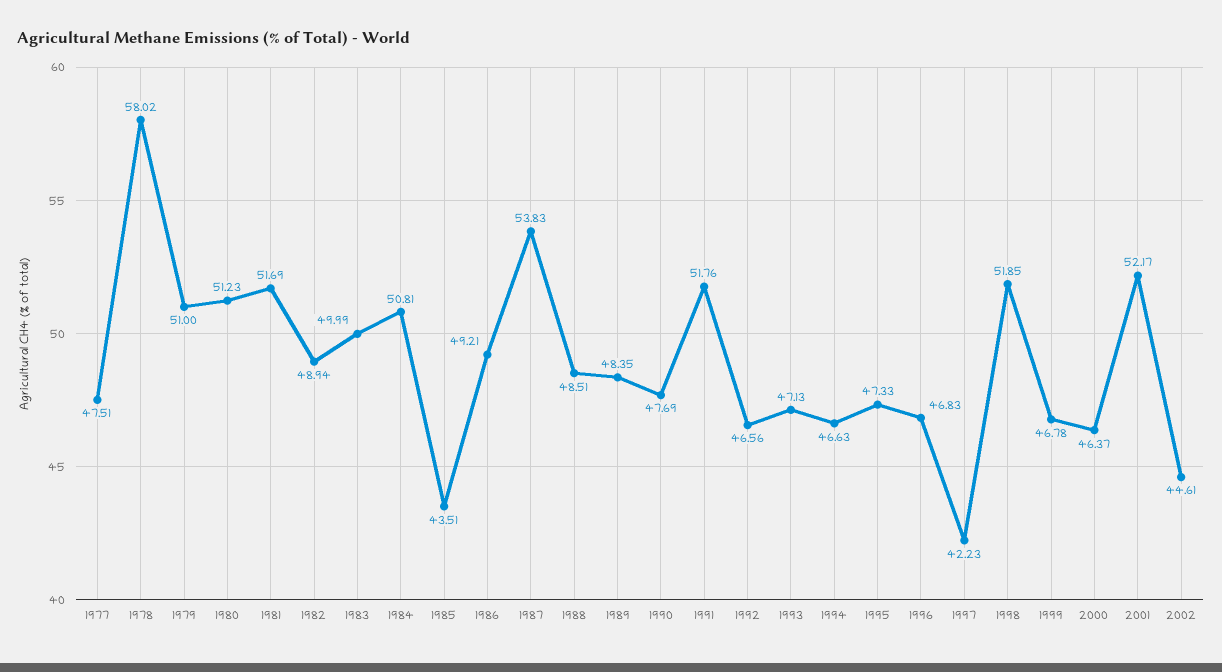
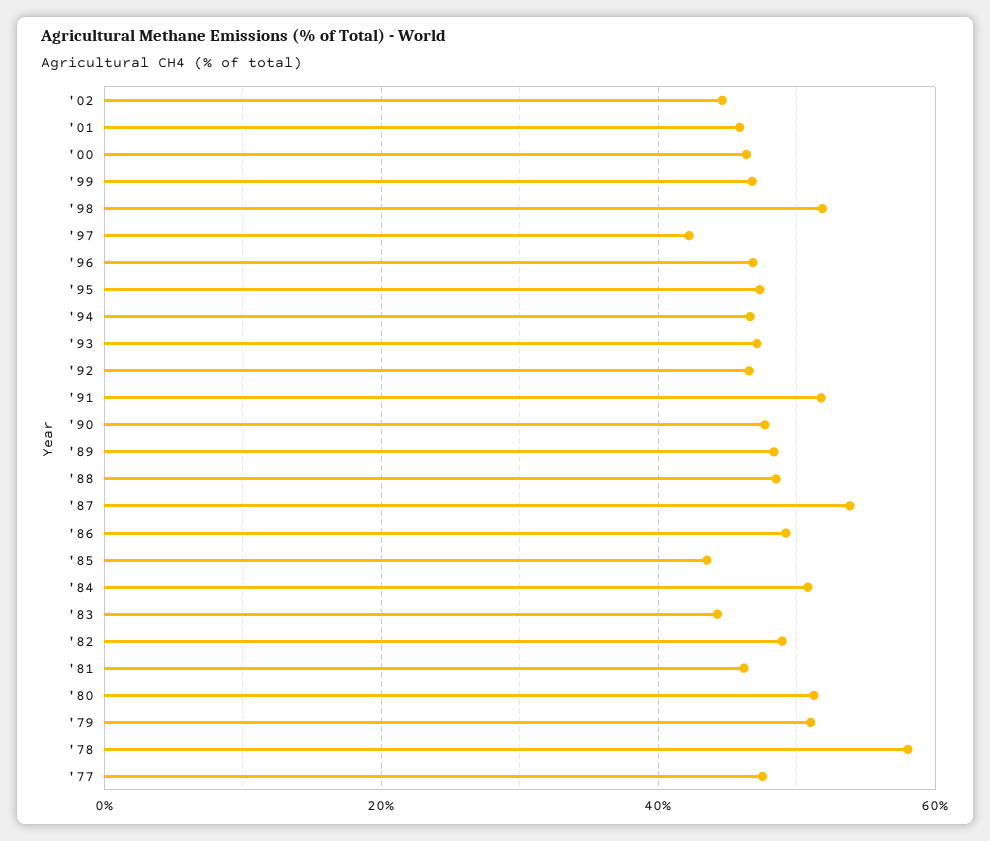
1981: 51.69 -> 46
1983: 49.99 -> 44
2001: 52.17 -> 46

